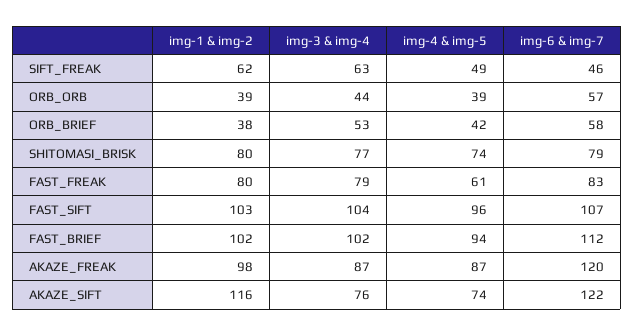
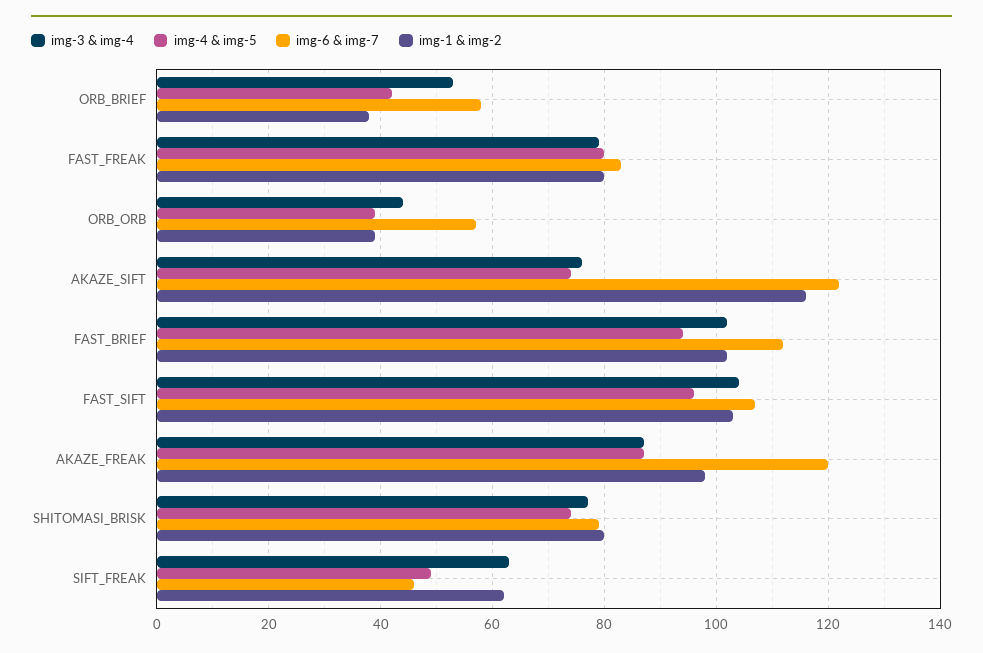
img-4 & img-5, FAST_FREAK: 61 -> 80

